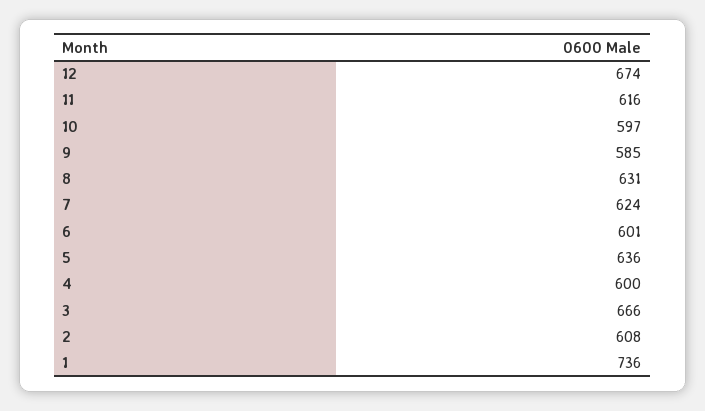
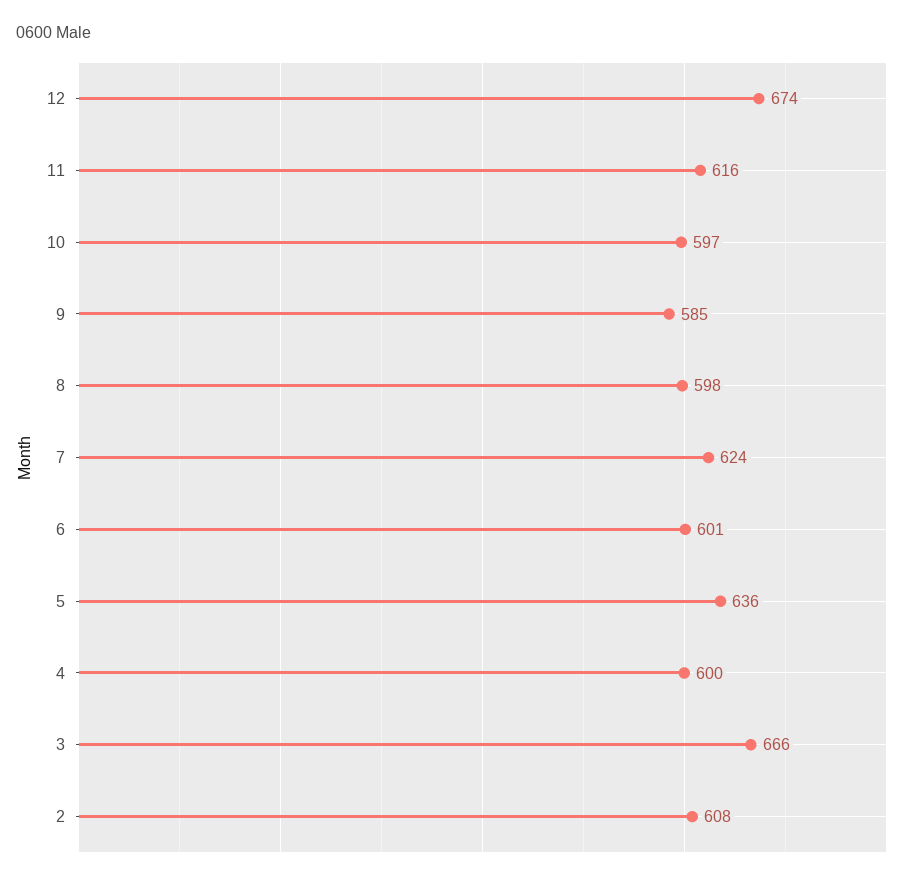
8: 631 -> 598
1: 736 -> none

